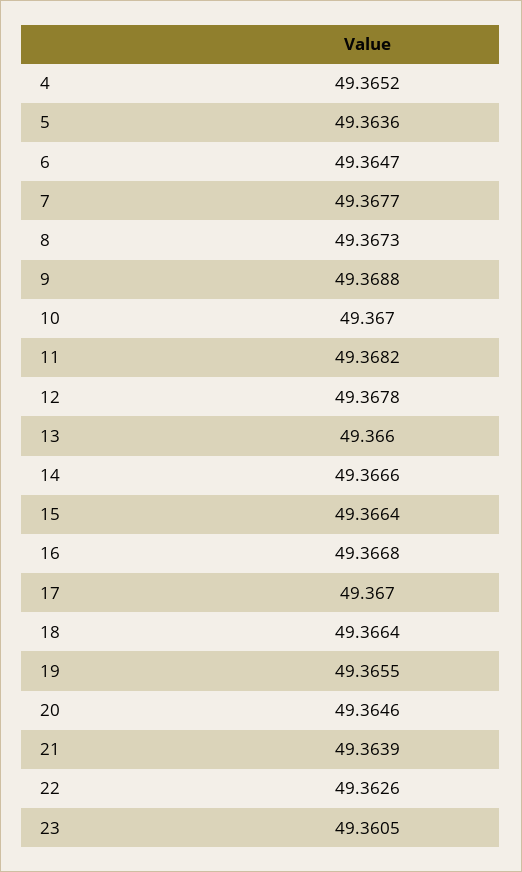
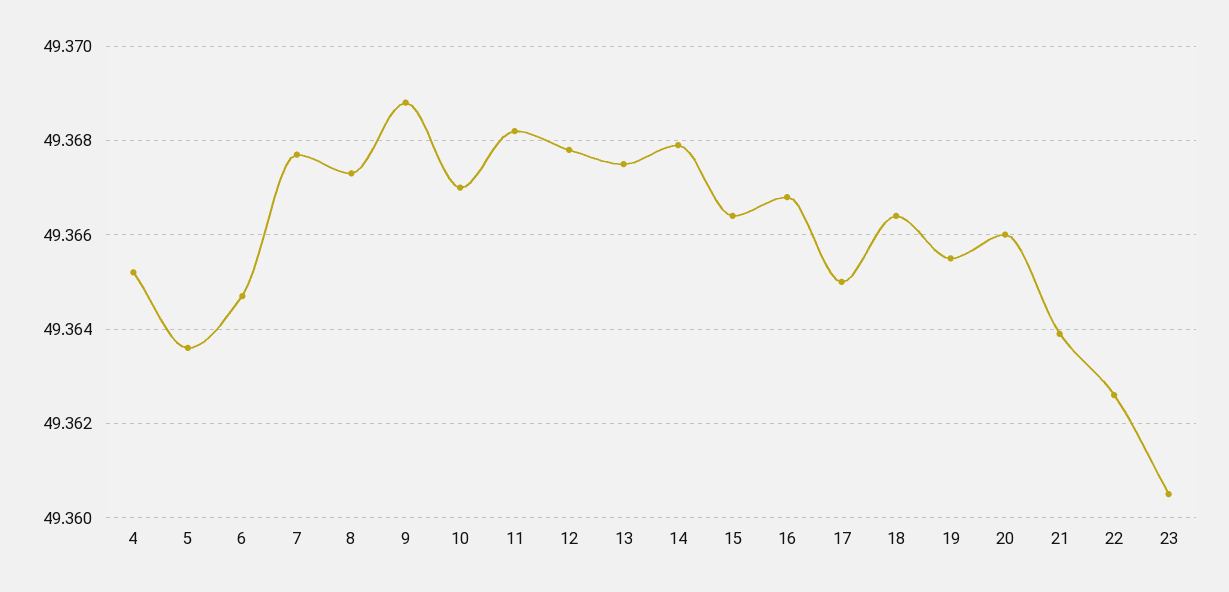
13: 49.366 -> 49.3675
14: 49.3666 -> 49.368
17: 49.367 -> 49.365
20: 49.3646 -> 49.366

